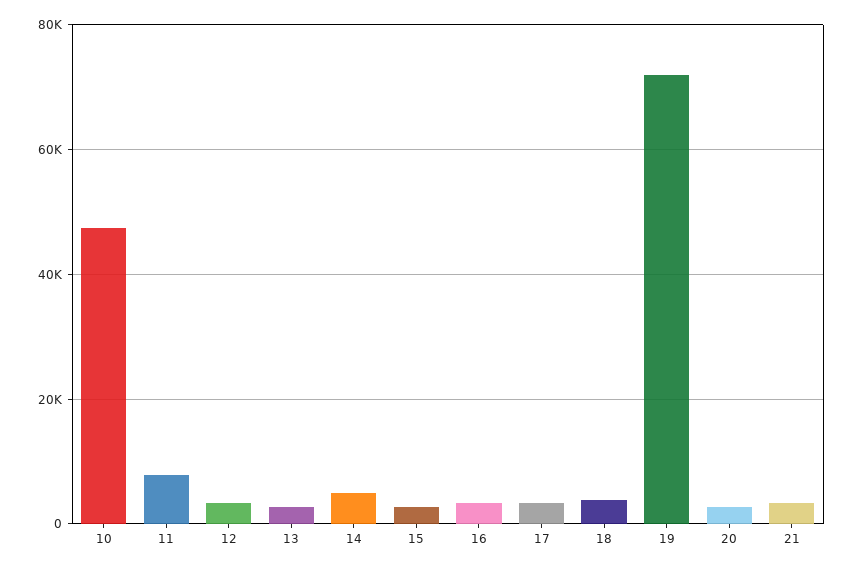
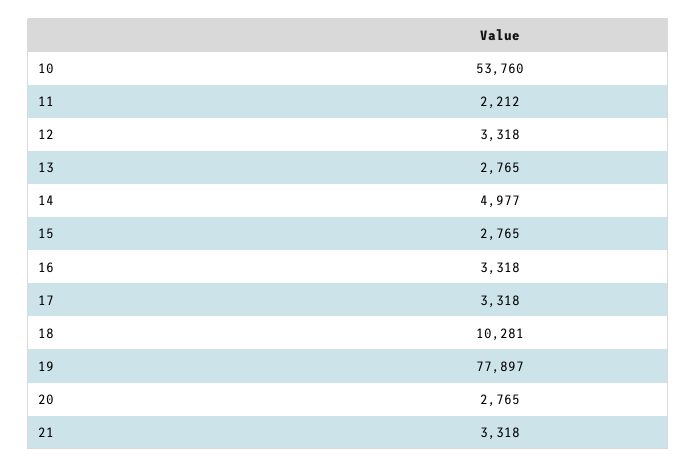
10: 48000 -> 53760
11: 8000 -> 2212
18: 4000 -> 10281
19: 72000 -> 77897

